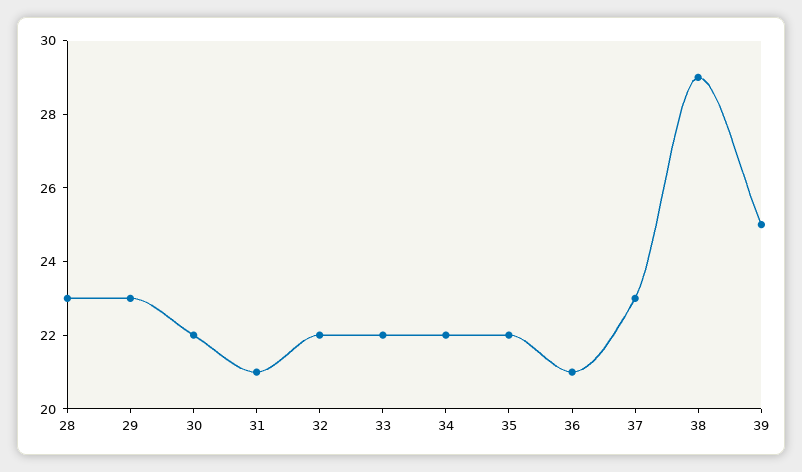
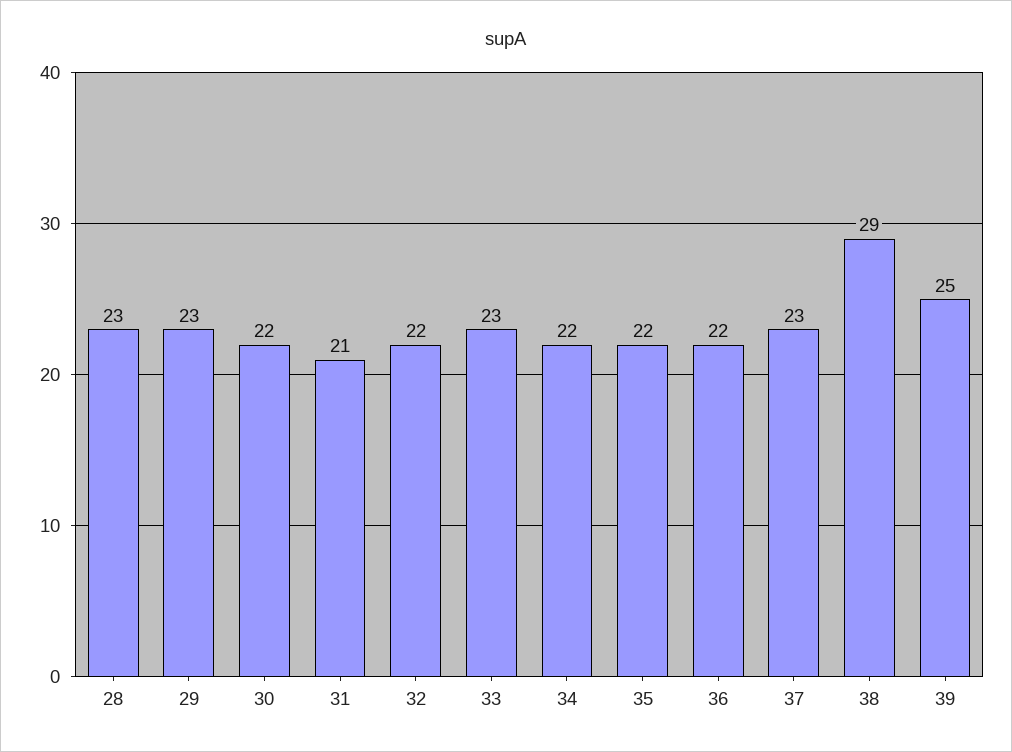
33: 22 -> 23
36: 21 -> 22

